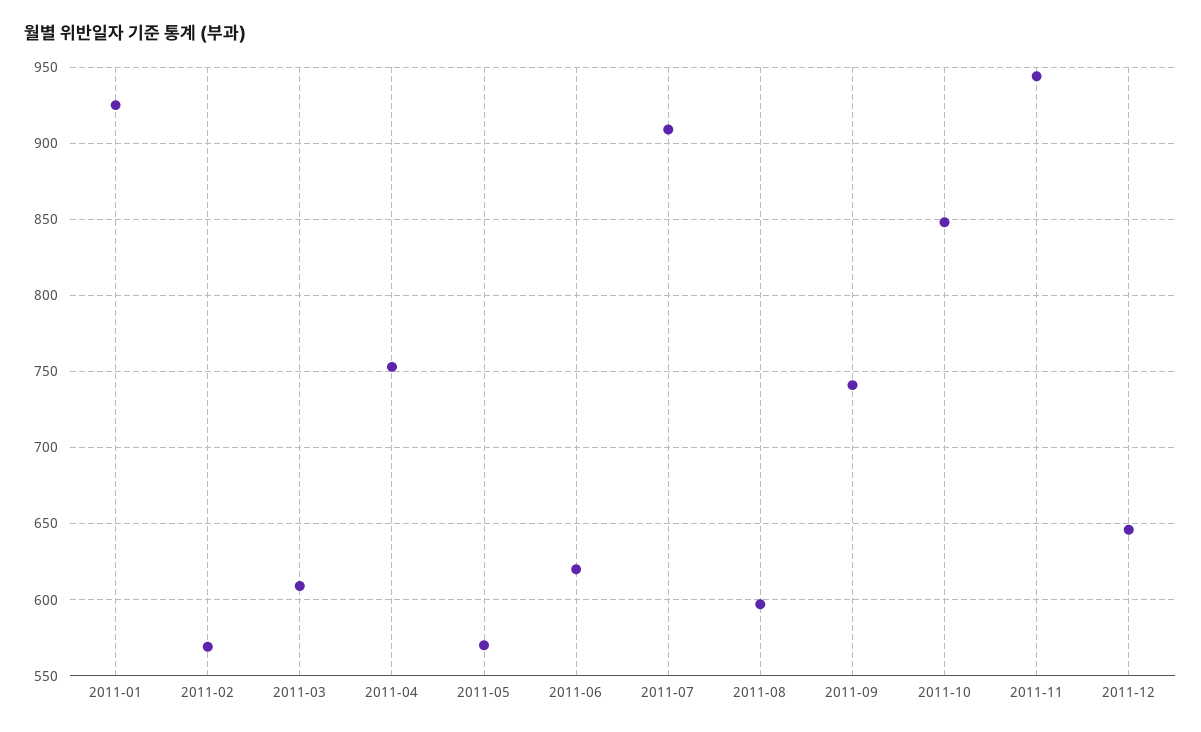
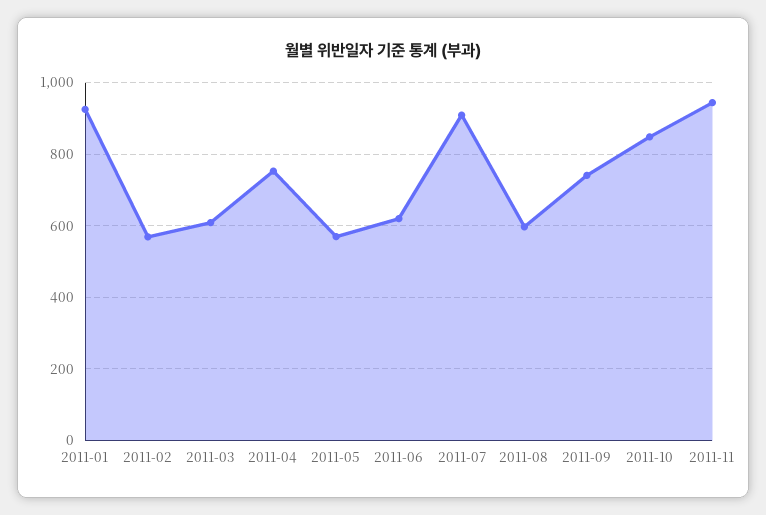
2011-12: 645 -> none

